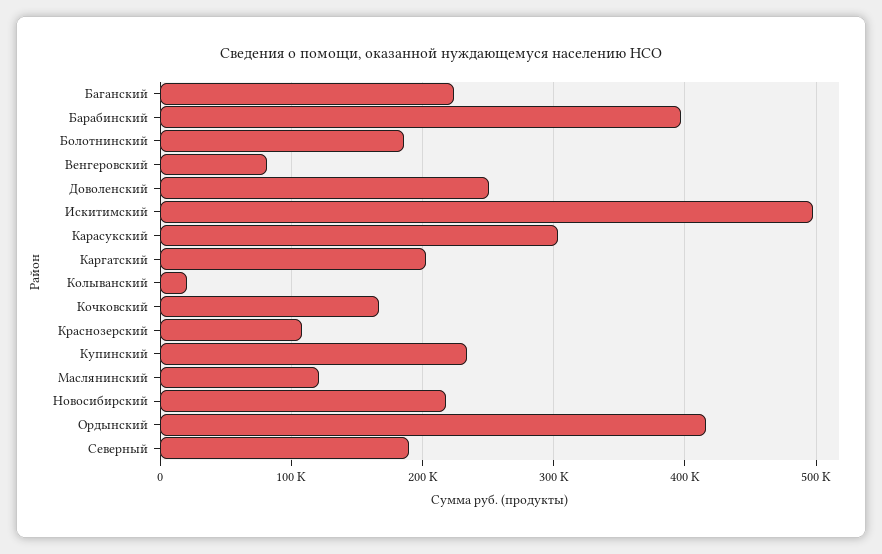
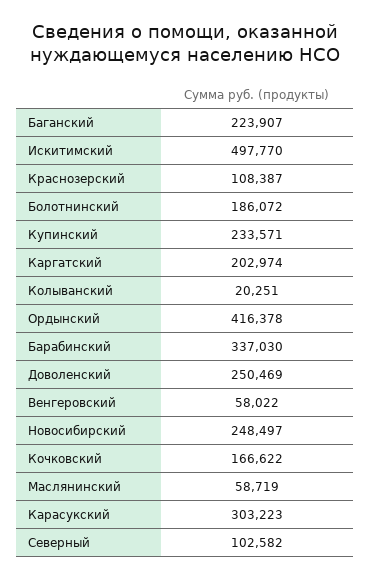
Барабинский: 400000 -> 337030
Венгеровский: 80000 -> 58022
Маслянинский: 120000 -> 58719
Новосибирский: 220000 -> 248497
Северный: 190000 -> 102582

